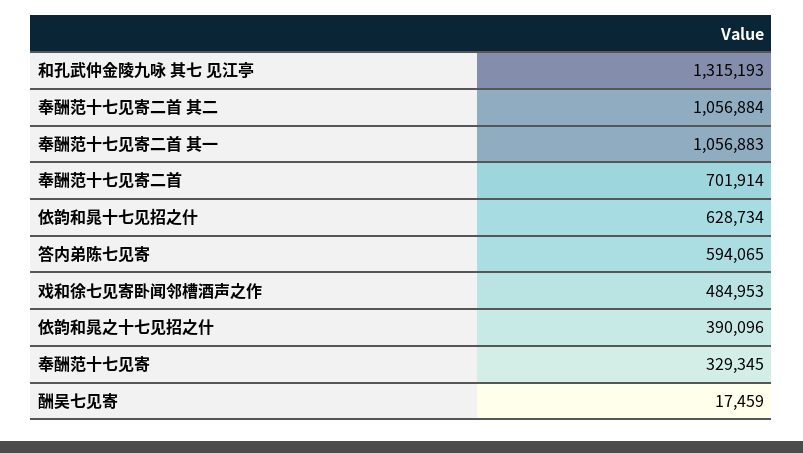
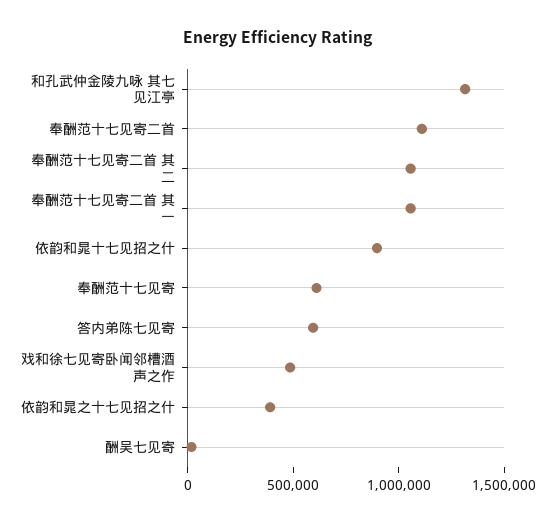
奉酬范十七见寄二首: 701914 -> 1100000
依韵和晁十七见招之什: 628734 -> 900000
奉酬范十七见寄: 329345 -> 600000

